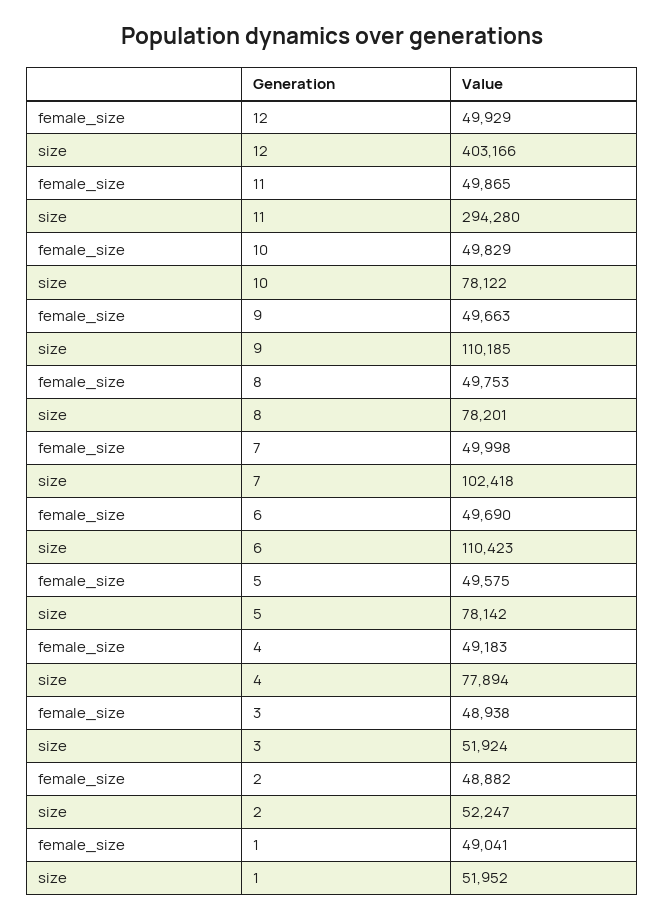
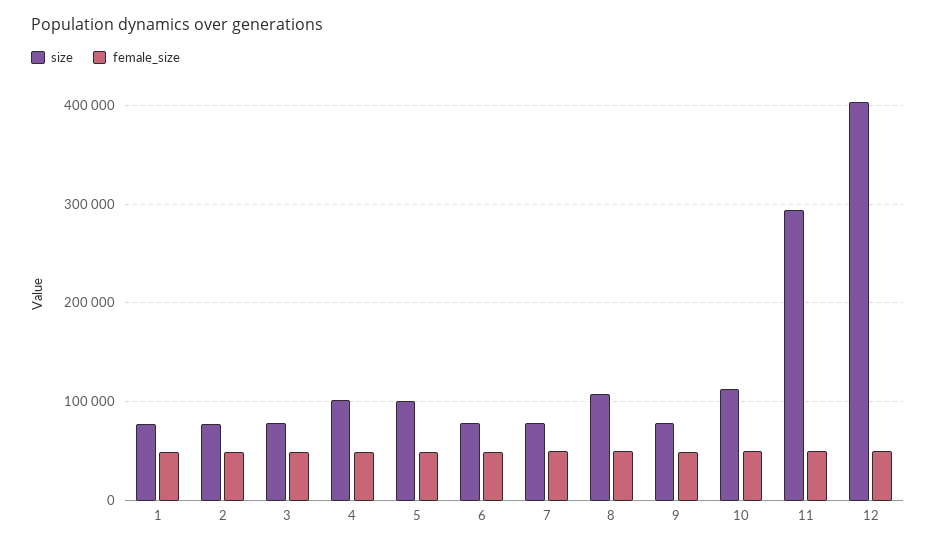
size, 10: 78122 -> 110000
size, 9: 110185 -> 80000
size, 8: 78201 -> 110000
size, 7: 102418 -> 80000
size, 6: 110423 -> 80000
size, 5: 78142 -> 100000
size, 4: 77894 -> 100000
size, 3: 51924 -> 80000
size, 2: 52247 -> 80000
size, 1: 51952 -> 80000

